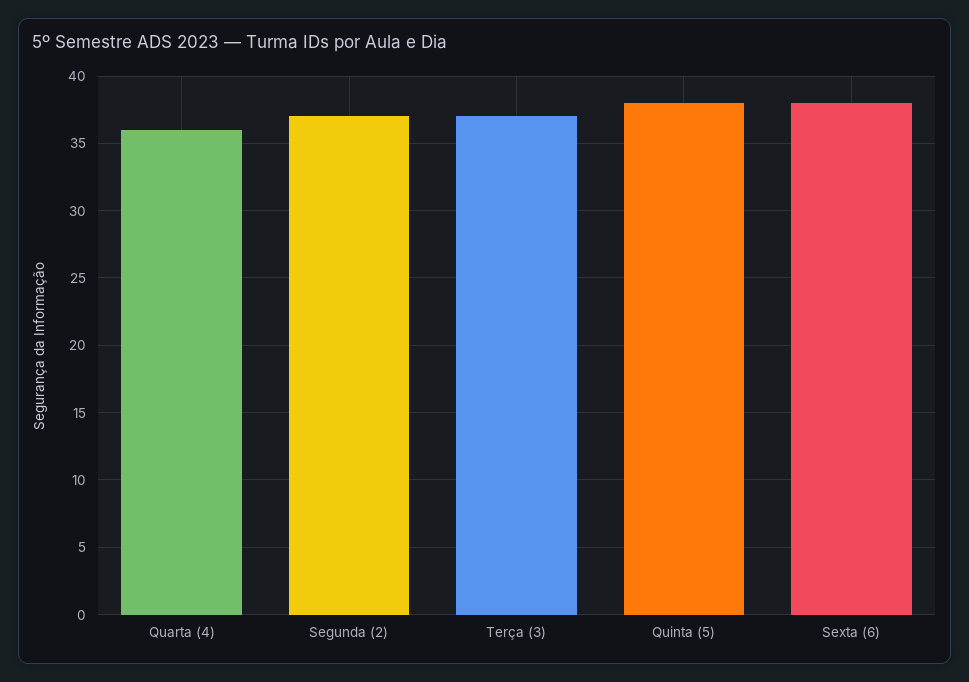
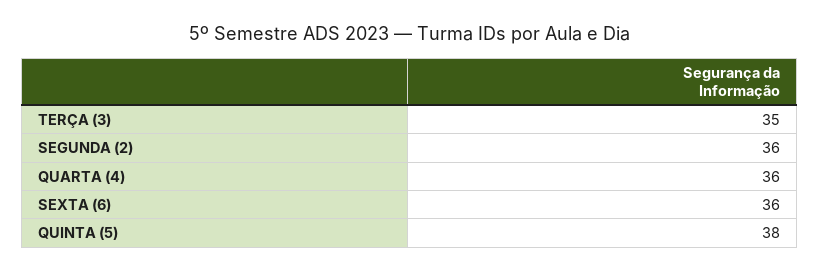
Segunda (2): 37 -> 36
Terça (3): 37 -> 35
Sexta (6): 38 -> 36

